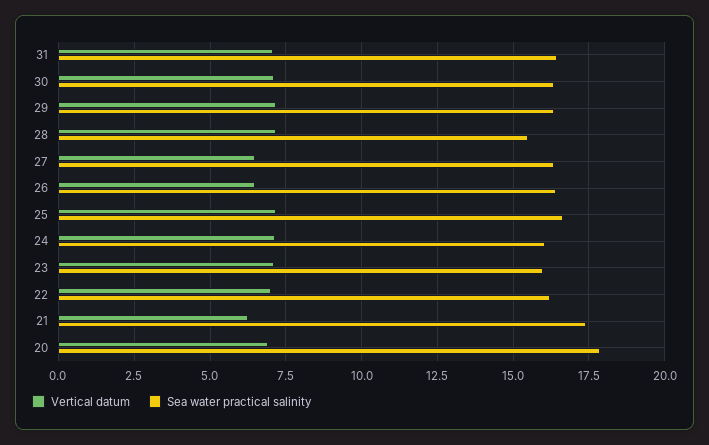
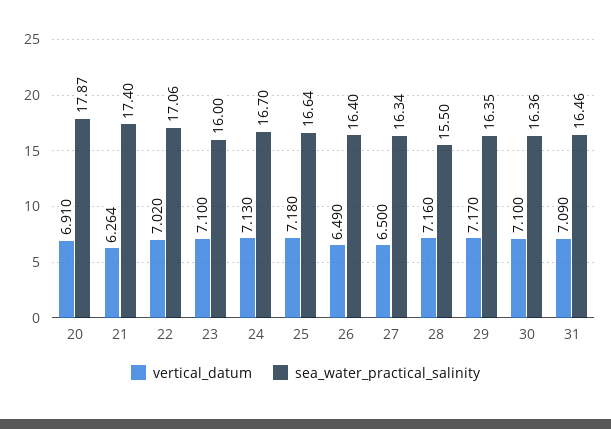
Sea water practical salinity, 24: 16 -> 16.7
Sea water practical salinity, 22: 16.25 -> 17.06

